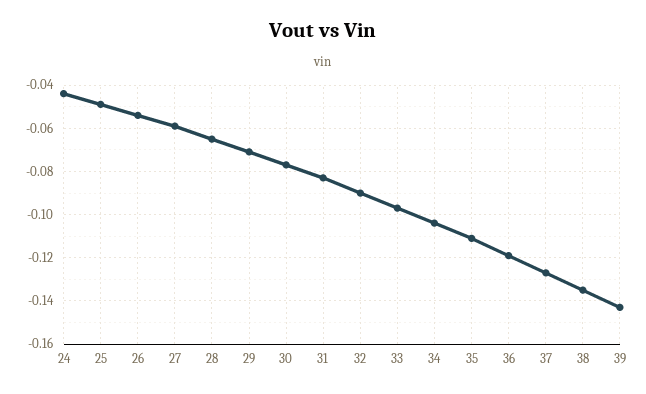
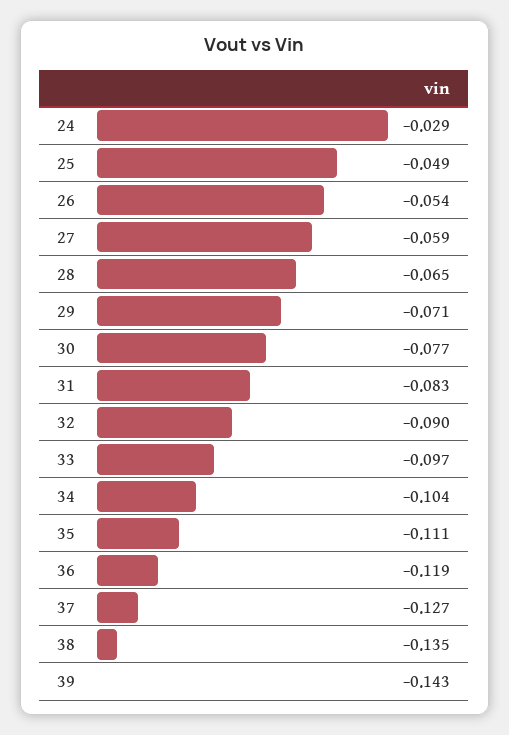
24: -0.045 -> -0.029

